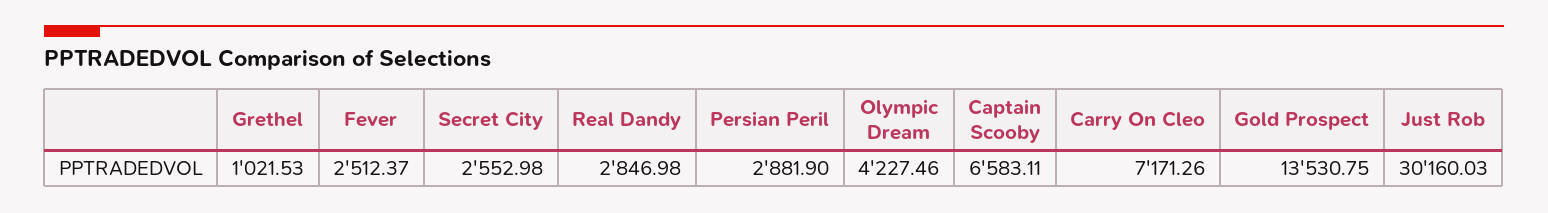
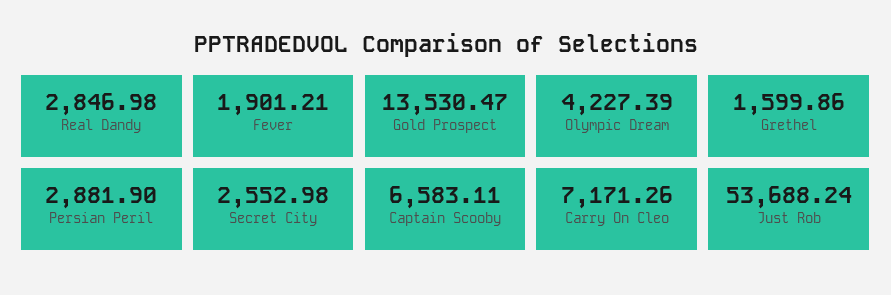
Grethel: 1021.53 -> 1599.86
Fever: 2512.37 -> 1901.21
Olympic Dream: 4227.46 -> 4227.39
Gold Prospect: 13530.75 -> 13530.47
Just Rob: 30160.03 -> 53688.24

